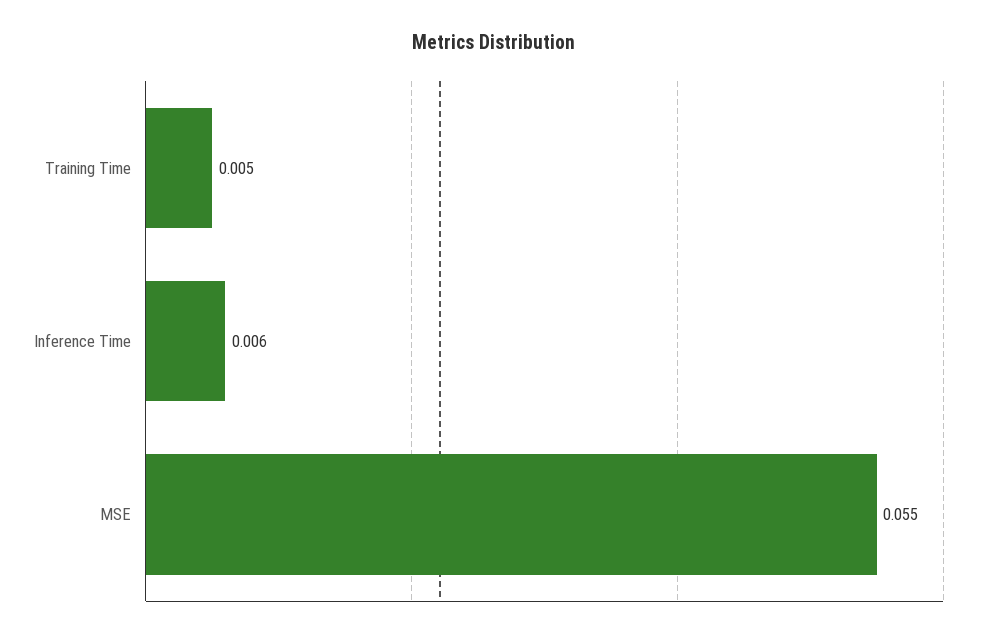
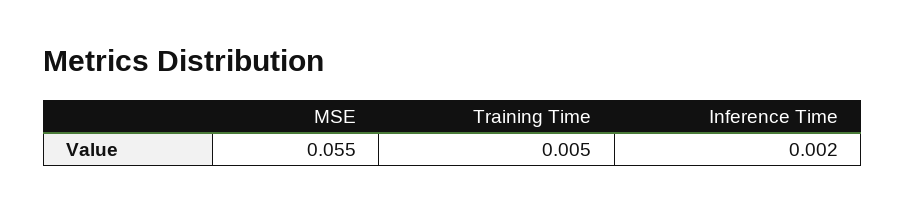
Inference Time: 0.006 -> 0.002

